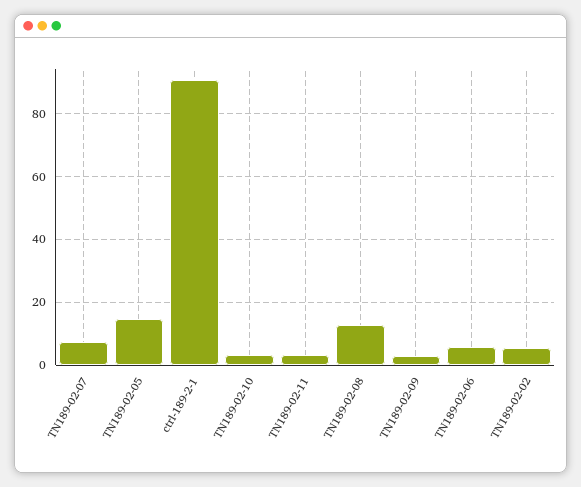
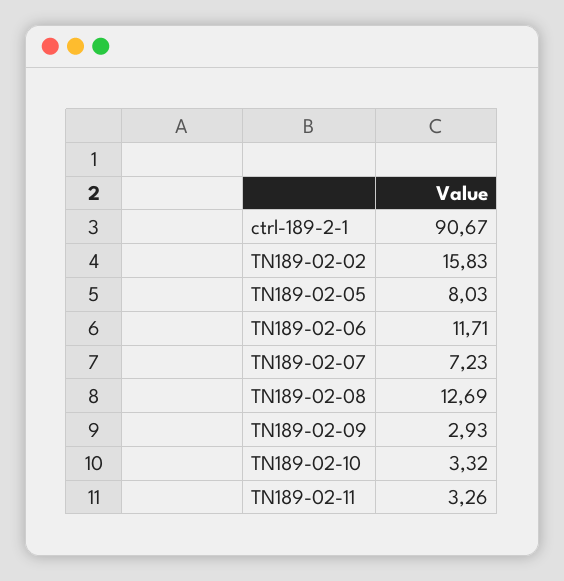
TN189-02-05: 14 -> 8.03
TN189-02-06: 6 -> 11.71
TN189-02-02: 6 -> 15.83

